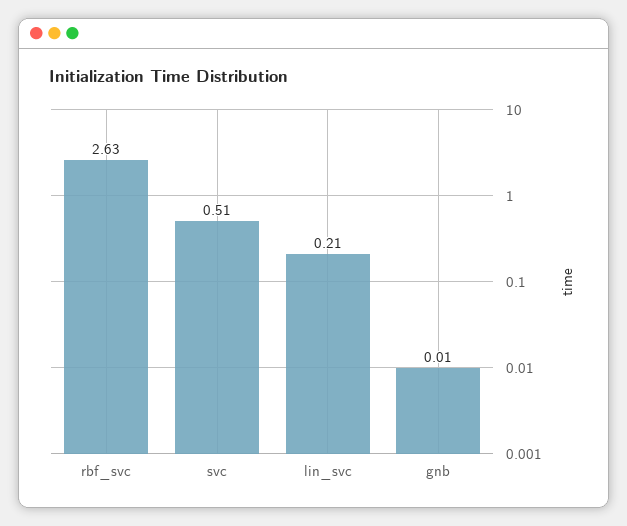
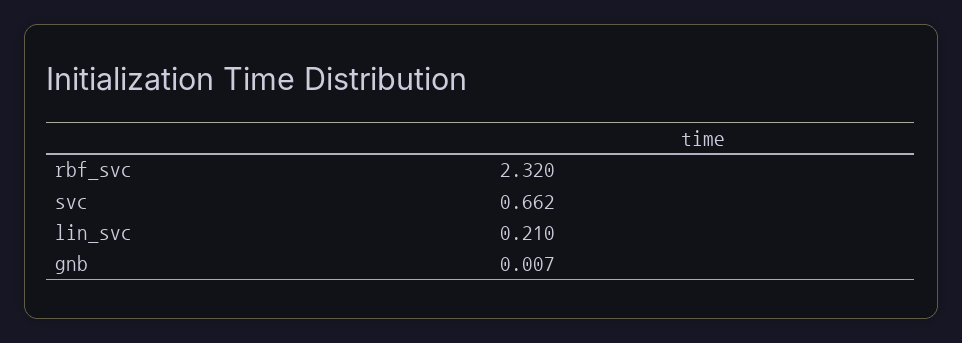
rbf_svc: 2.63 -> 2.32
svc: 0.51 -> 0.662

